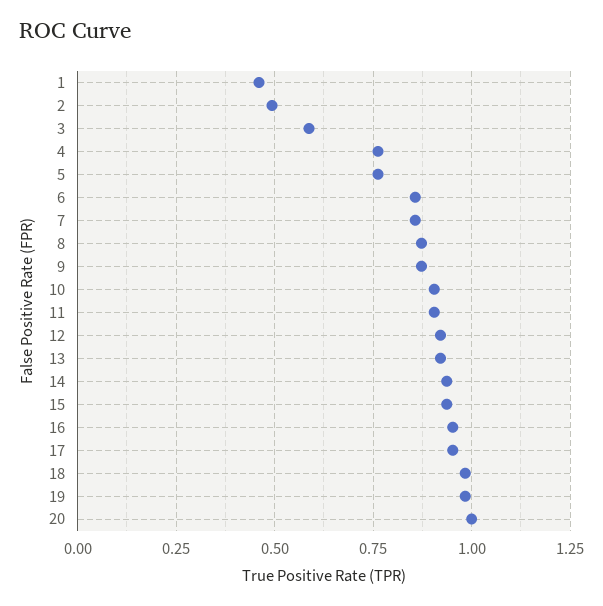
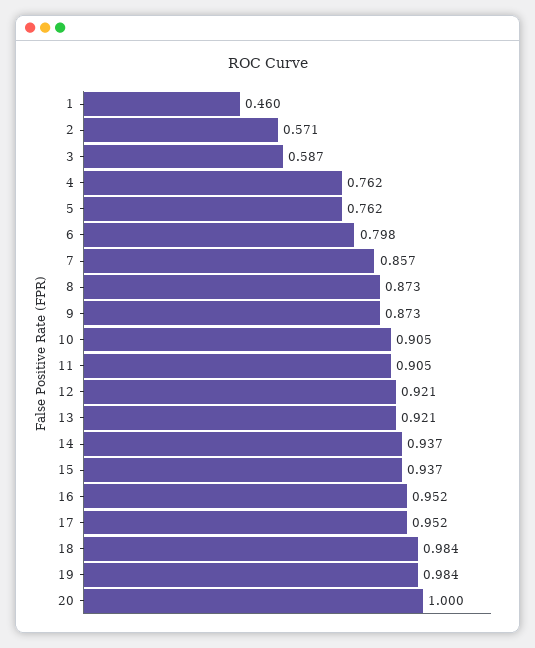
2: 0.5 -> 0.571
6: 0.85 -> 0.798

